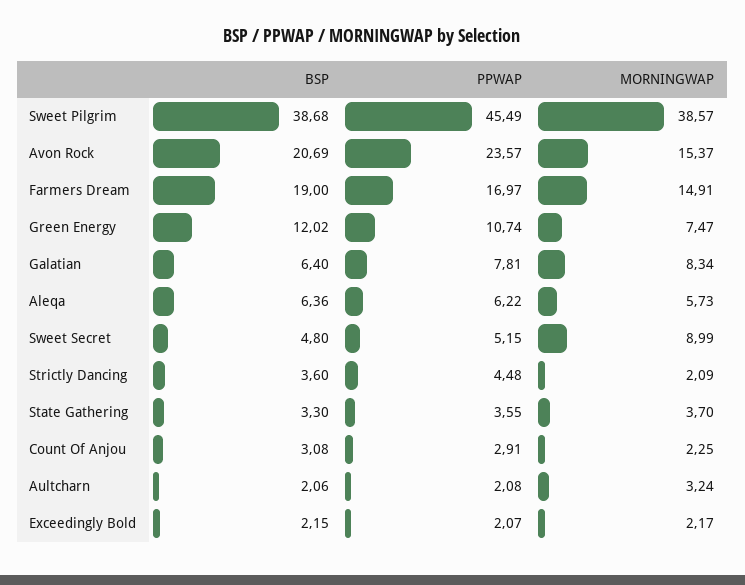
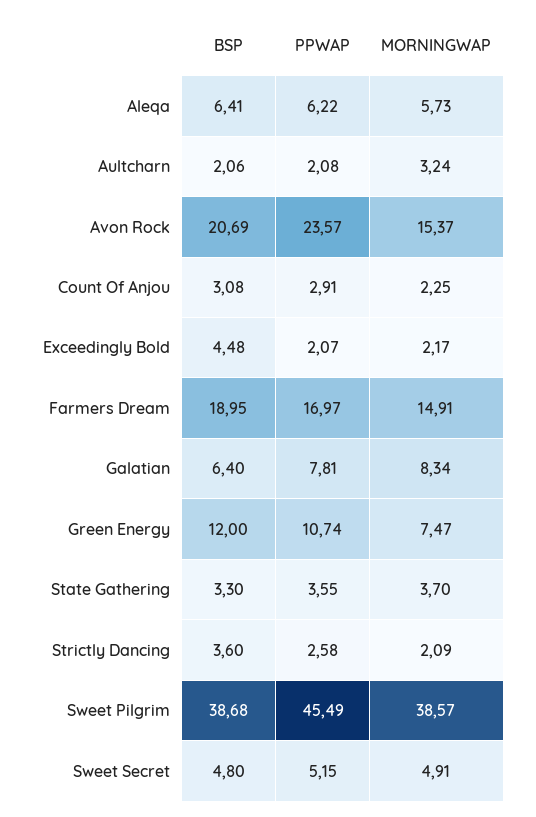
BSP, Farmers Dream: 19 -> 18.95
BSP, Green Energy: 12.02 -> 12
BSP, Aleqa: 6.36 -> 6.41
MORNINGWAP, Sweet Secret: 8.99 -> 4.91
PPWAP, Strictly Dancing: 4.48 -> 2.58
BSP, Exceedingly Bold: 2.15 -> 4.48

